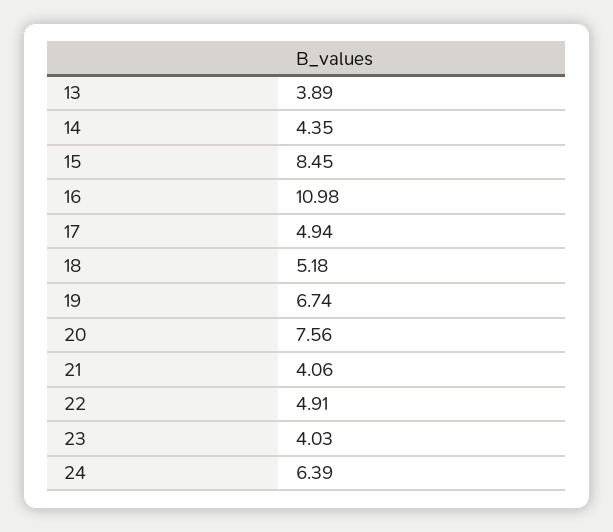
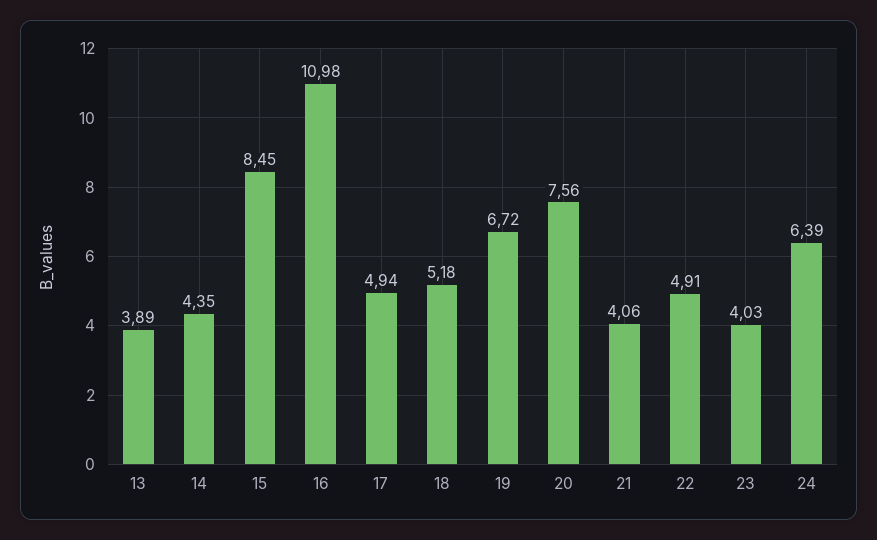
19: 6.74 -> 6.72

